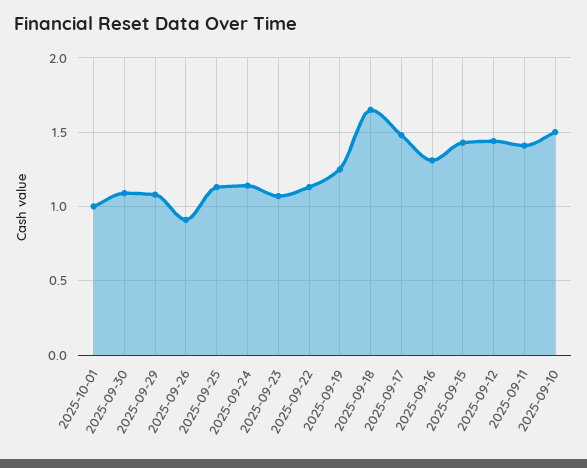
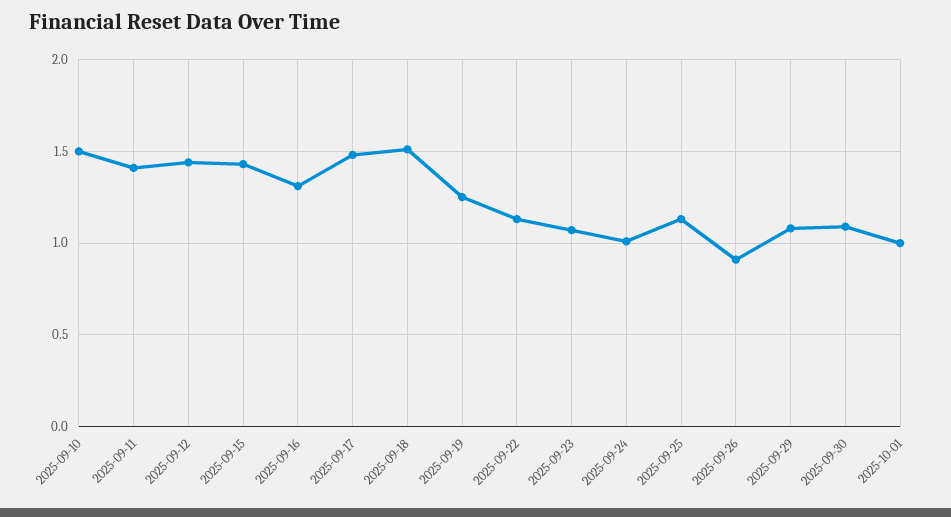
2025-09-24: 1.15 -> 1
2025-09-18: 1.65 -> 1.5

